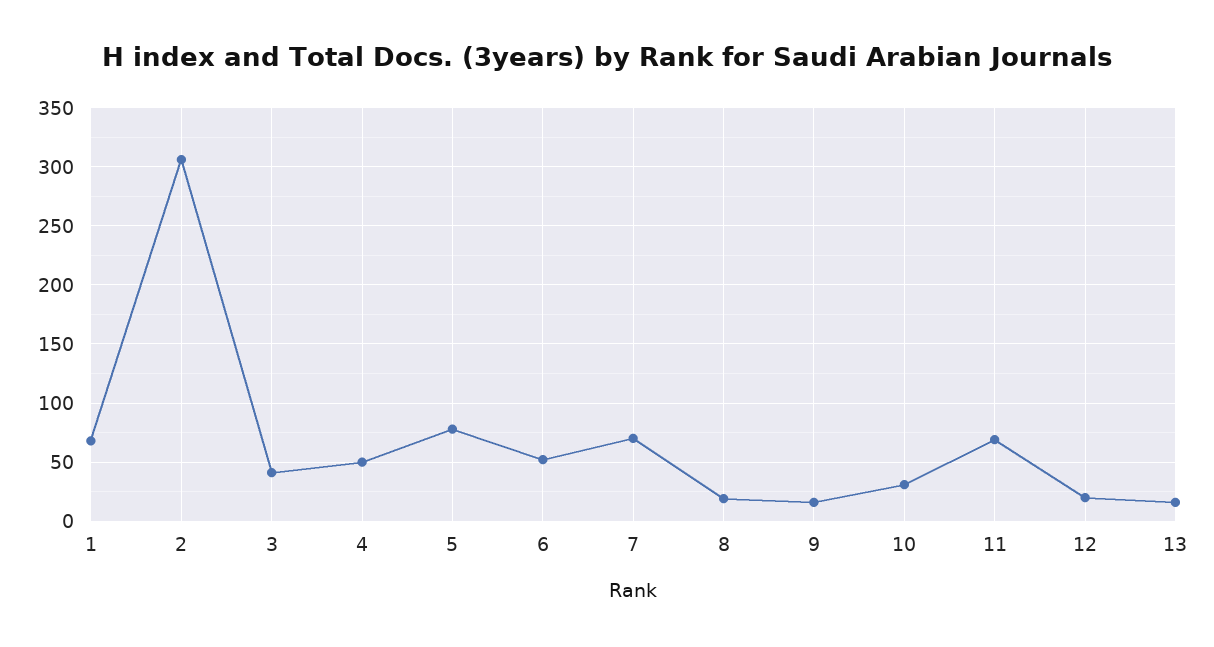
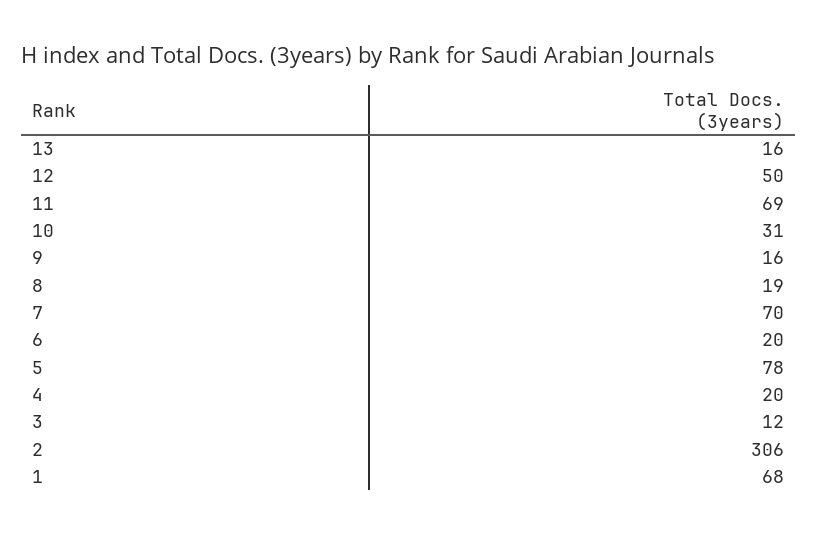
3: 40 -> 12
4: 50 -> 20
6: 50 -> 20
12: 20 -> 50

